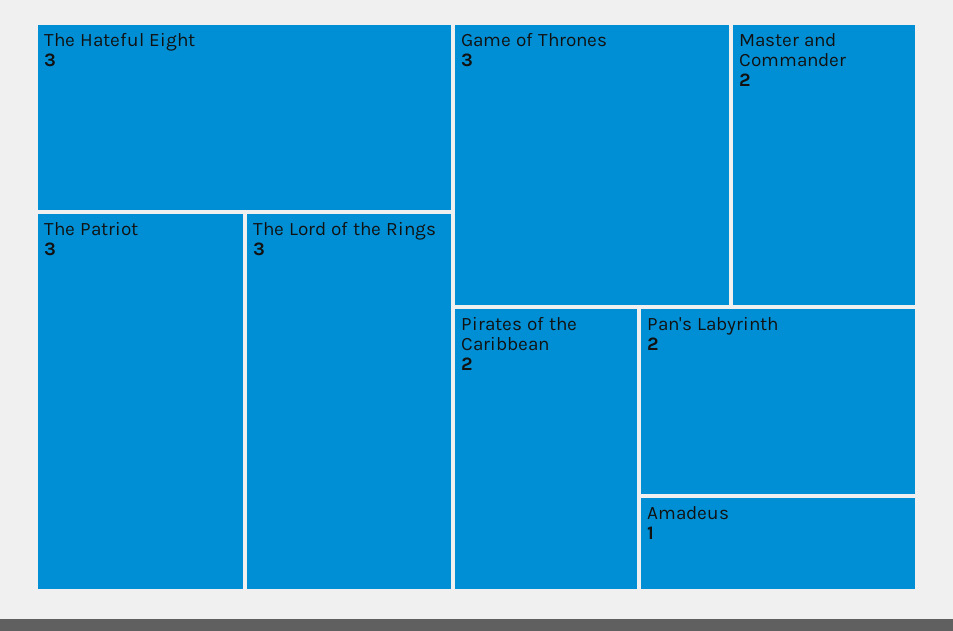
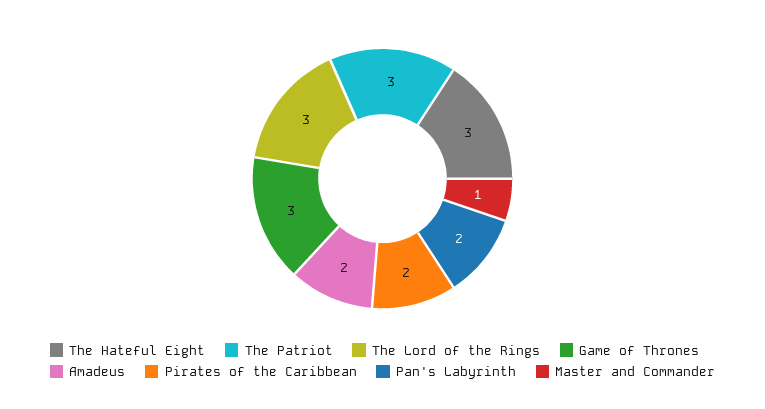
Master and Commander: 2 -> 1
Amadeus: 1 -> 2

